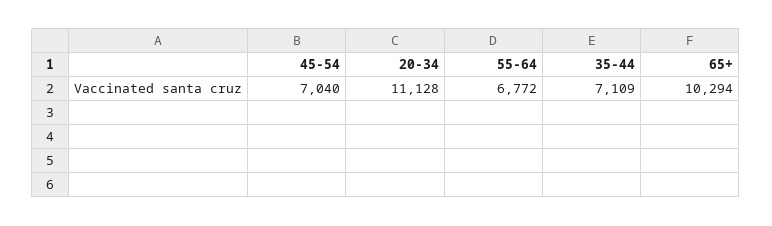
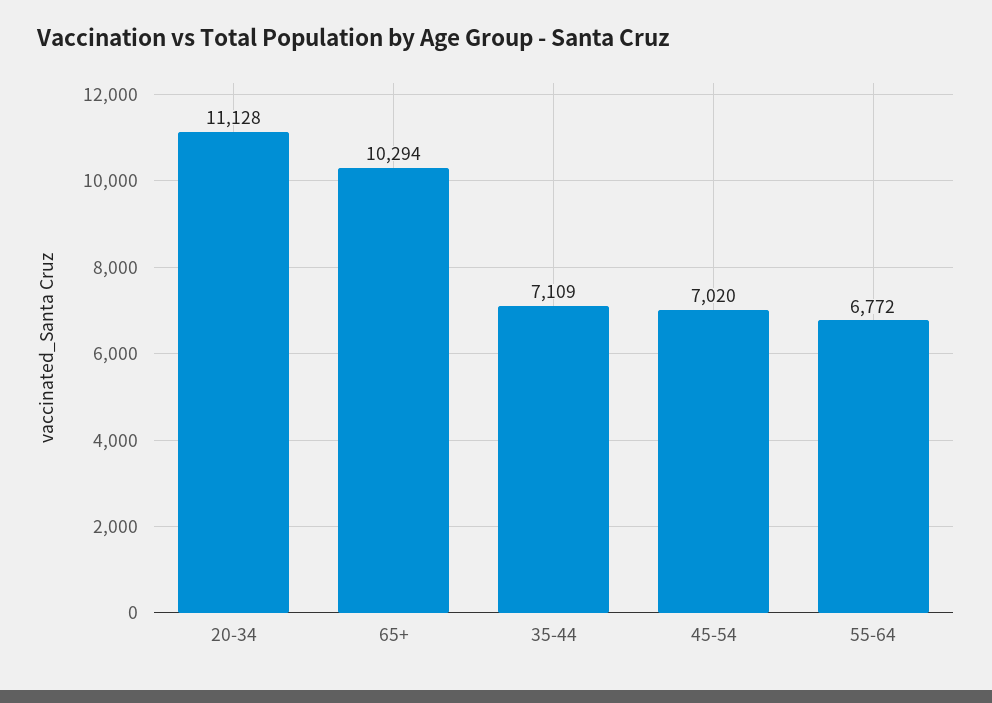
45-54: 7040 -> 7020

